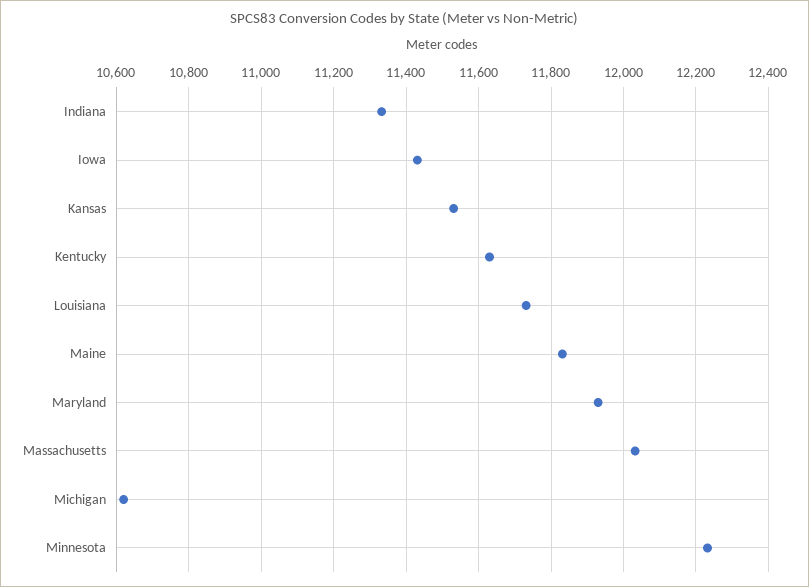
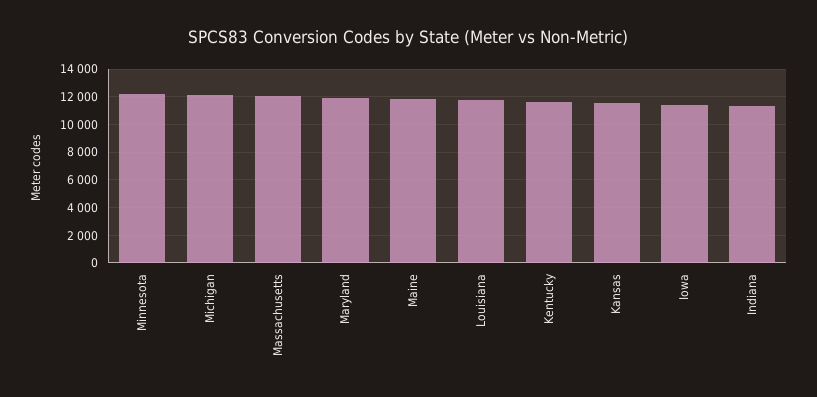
Michigan: 10620 -> 12000

